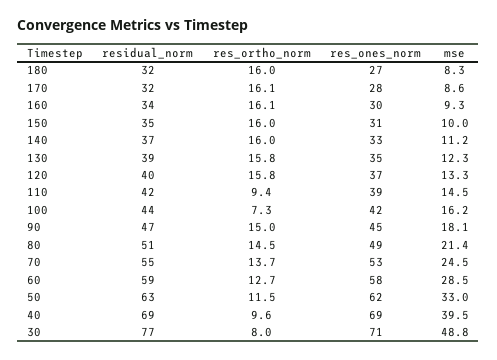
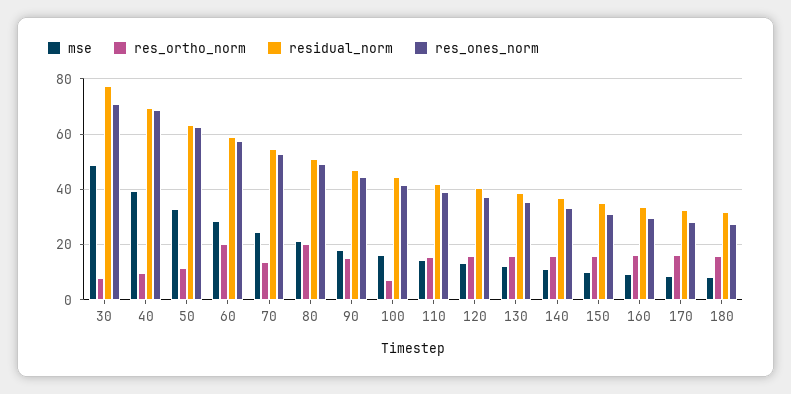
res_ortho_norm, 110: 9.4 -> 15
res_ortho_norm, 80: 14.5 -> 20
res_ortho_norm, 60: 12.7 -> 20

